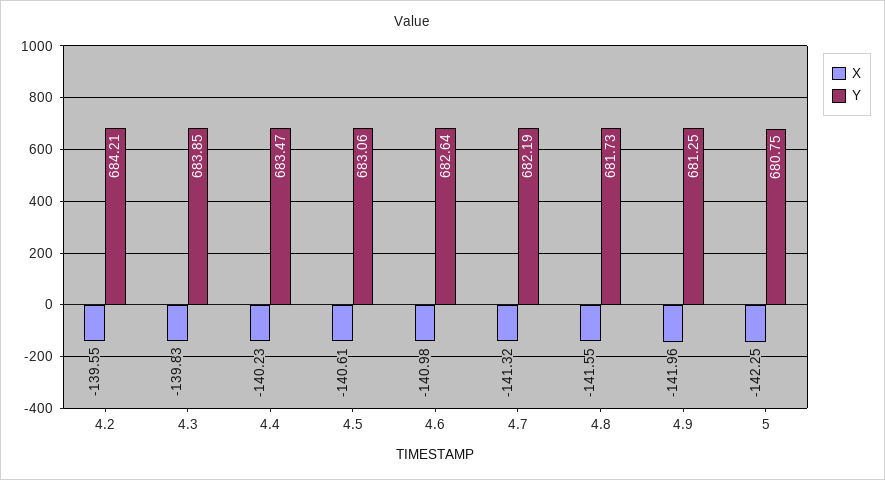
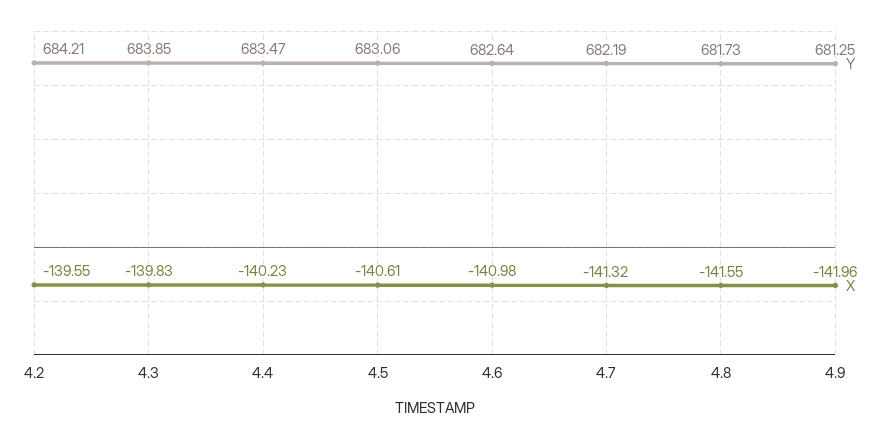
X, 5: -142.25 -> none
Y, 5: 680.75 -> none

